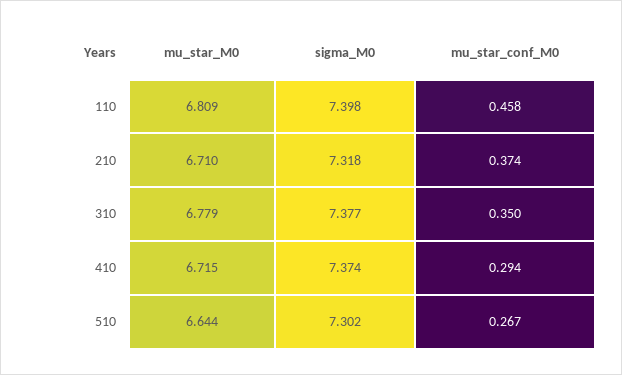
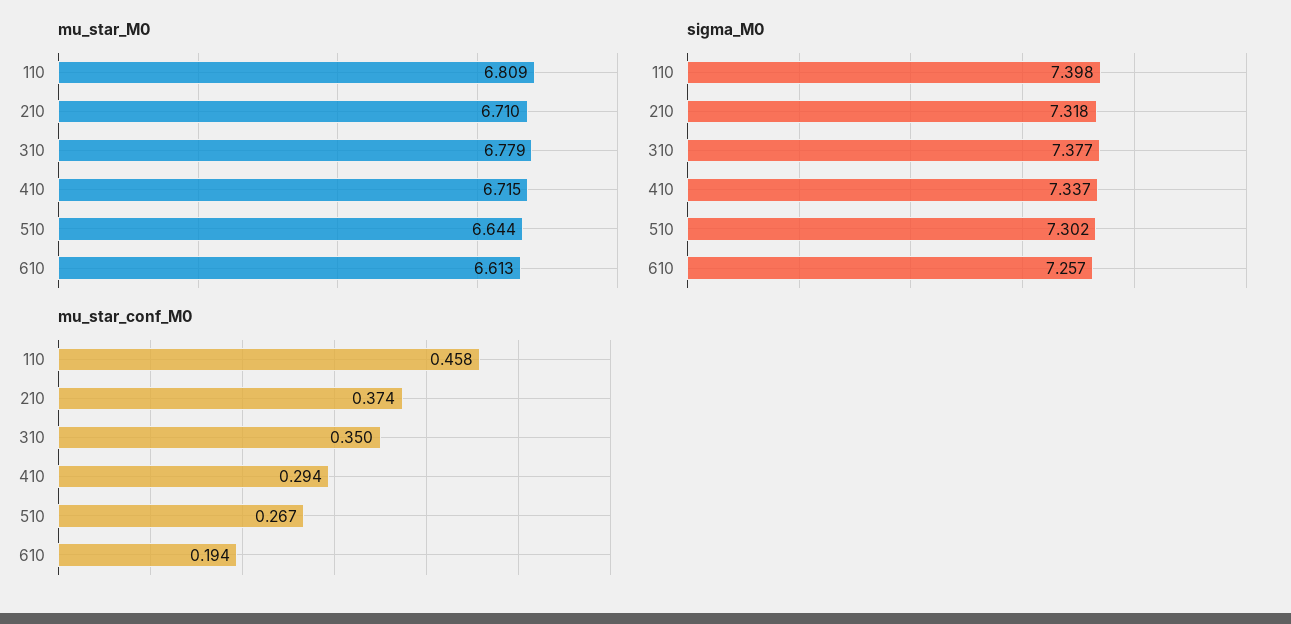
sigma_M0, 410: 7.374 -> 7.337
mu_star_M0, 610: none -> 6.613
sigma_M0, 610: none -> 7.257
mu_star_conf_M0, 610: none -> 0.194

